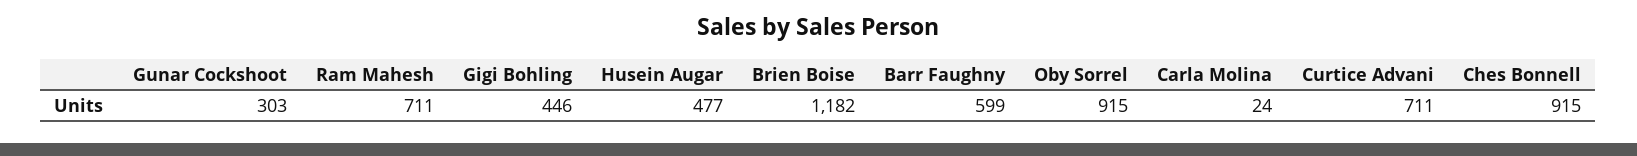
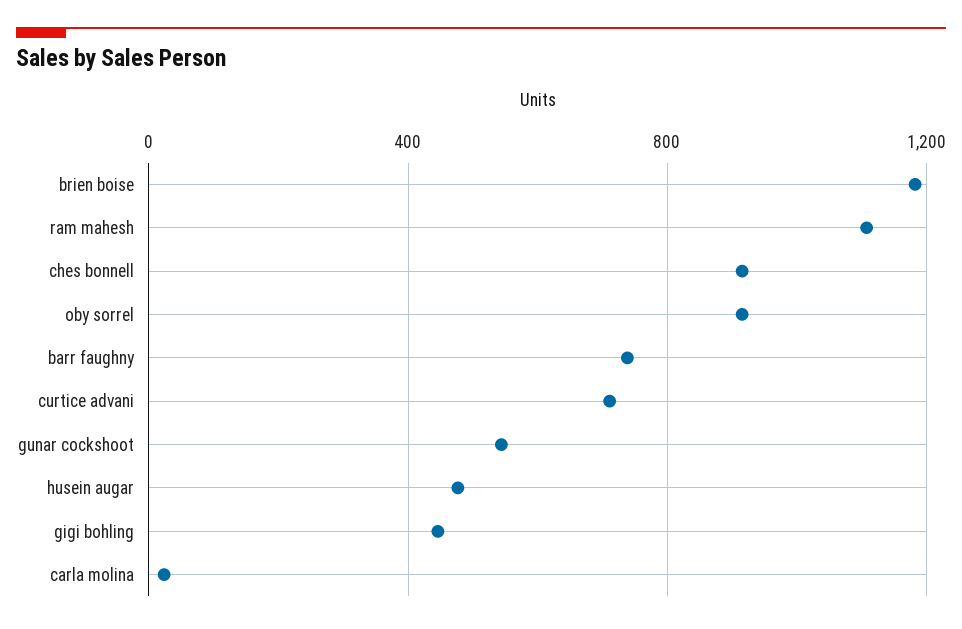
Gunar Cockshoot: 303 -> 550
Ram Mahesh: 711 -> 1100
Barr Faughny: 599 -> 750

